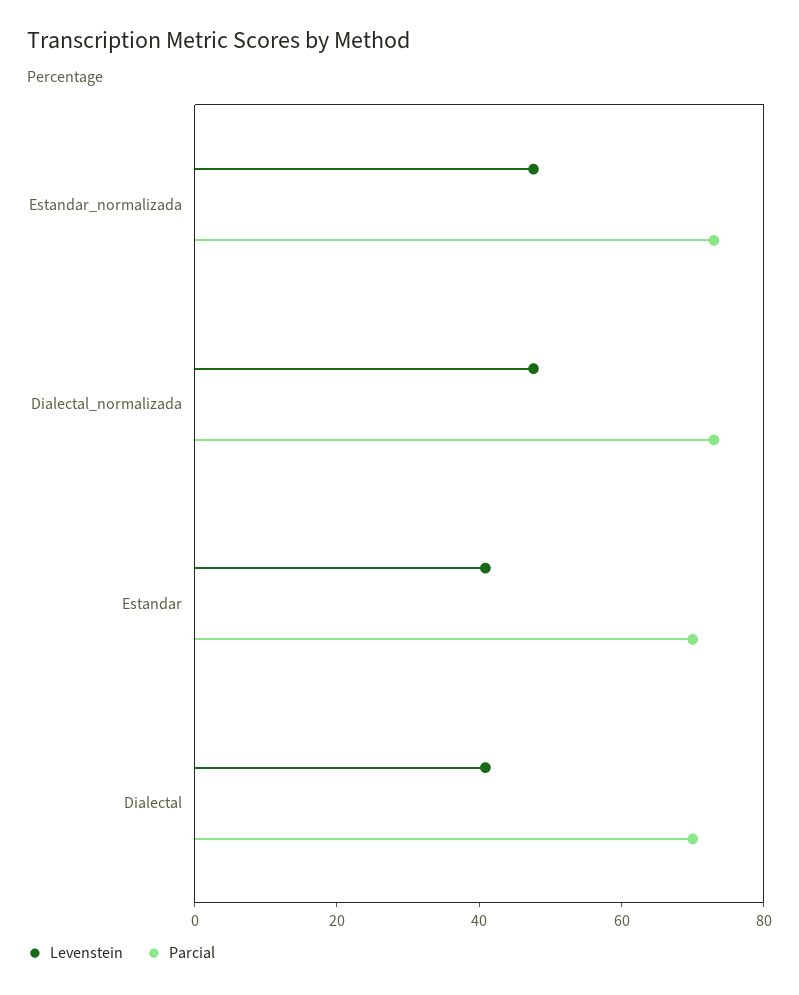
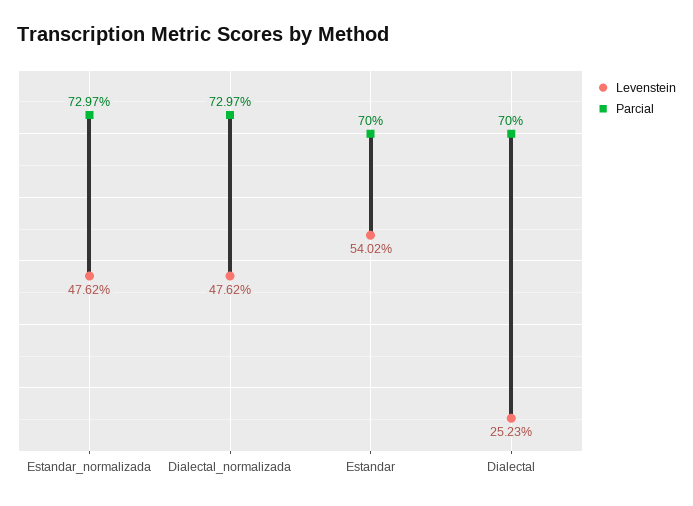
Levenstein, Estandar: 40 -> 54.02
Levenstein, Dialectal: 40 -> 25.23

